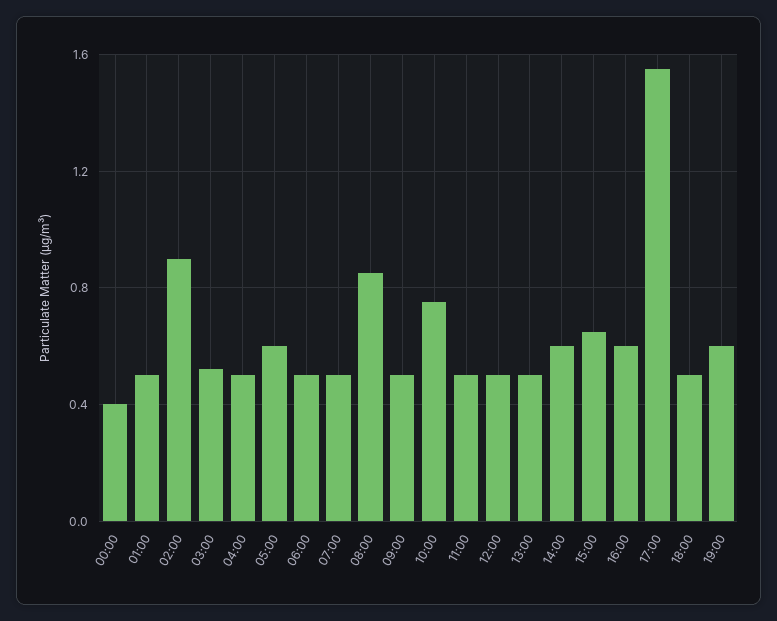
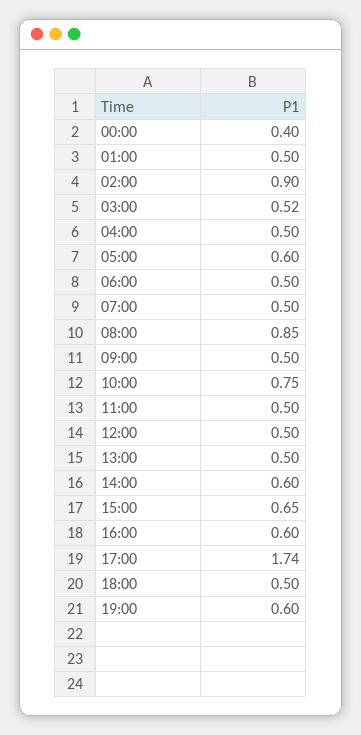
17:00: 1.55 -> 1.74

